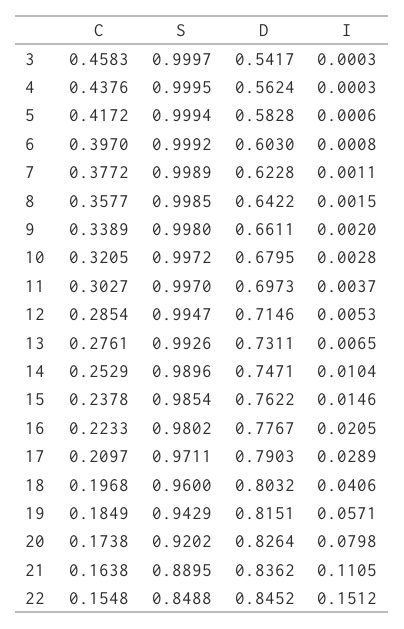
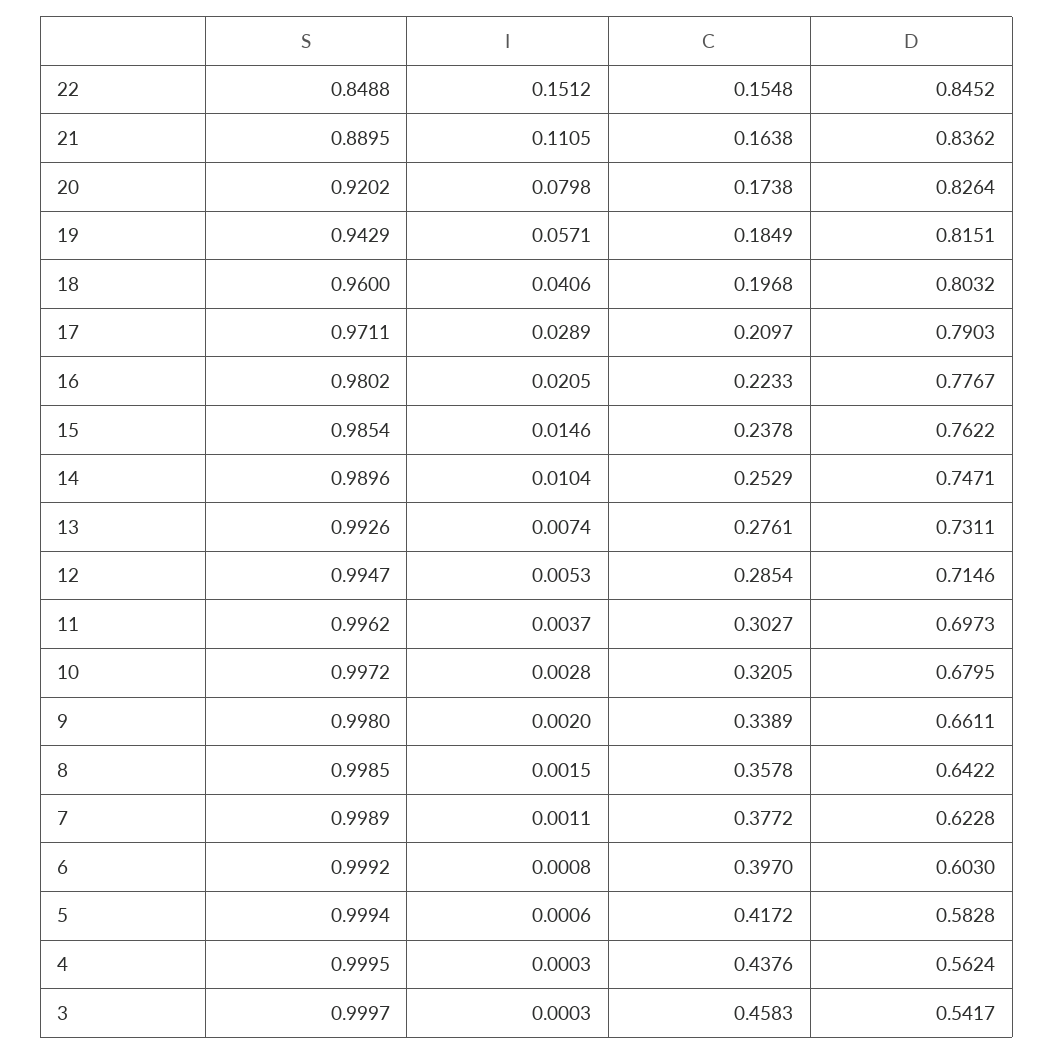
C, 8: 0.3577 -> 0.3578
S, 11: 0.997 -> 0.9962
I, 13: 0.0065 -> 0.0074

